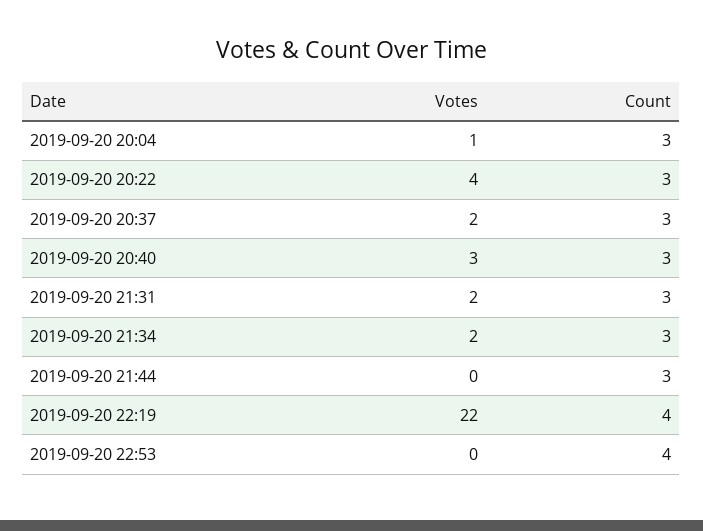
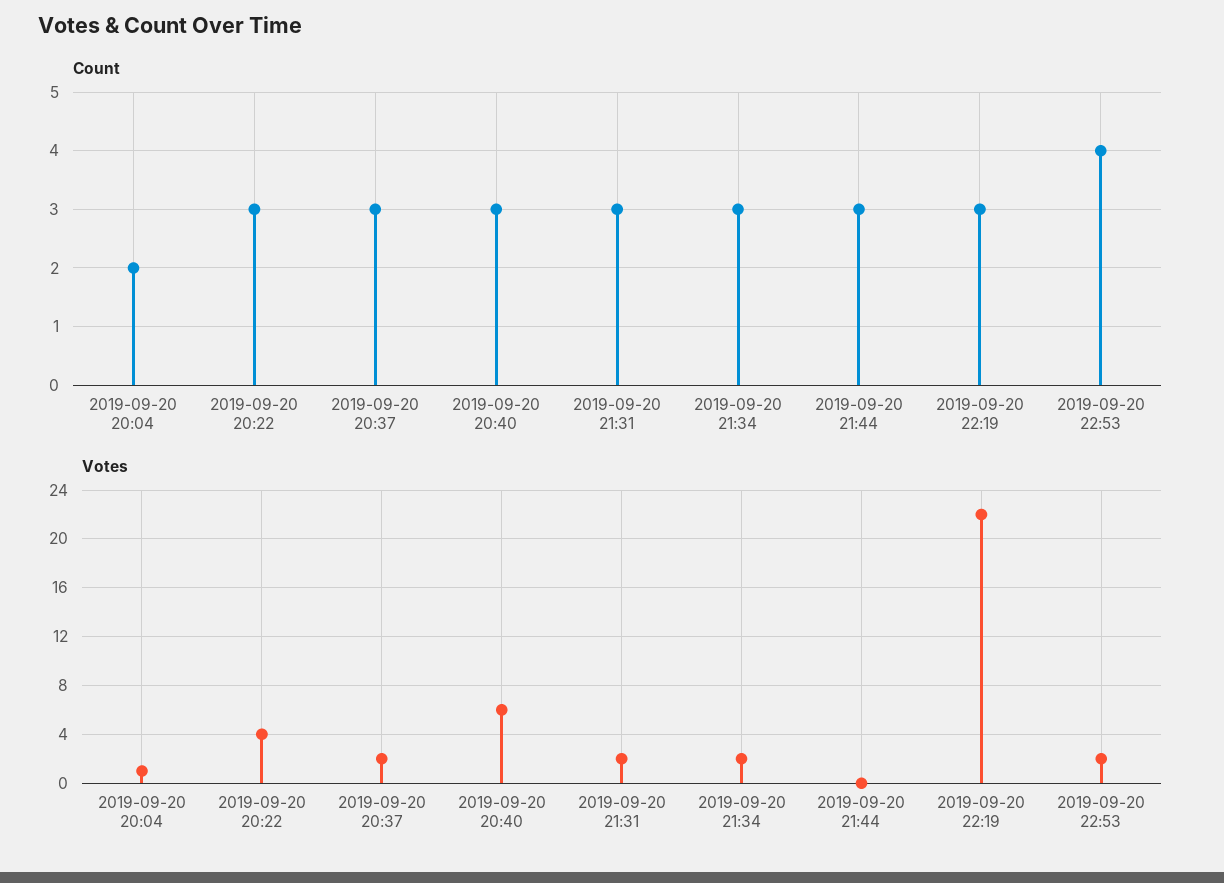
Count, 2019-09-20 20:04: 3 -> 2
Votes, 2019-09-20 20:40: 3 -> 6
Count, 2019-09-20 22:19: 4 -> 3
Votes, 2019-09-20 22:53: 0 -> 2

